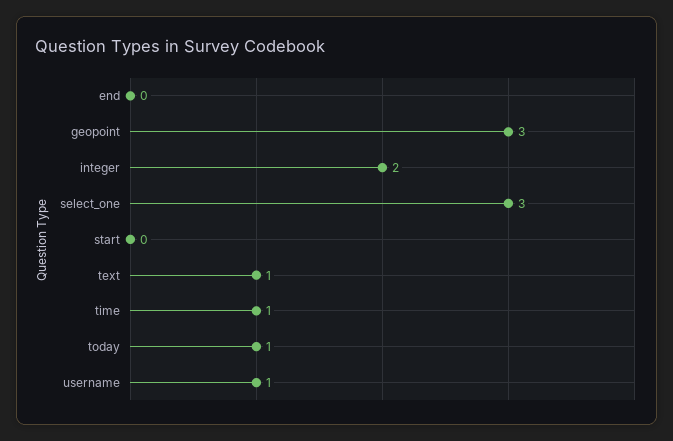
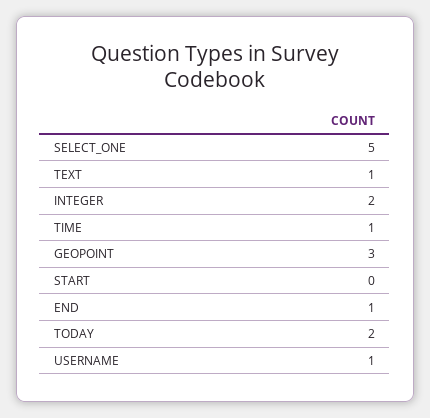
end: 0 -> 1
select_one: 3 -> 5
today: 1 -> 2

